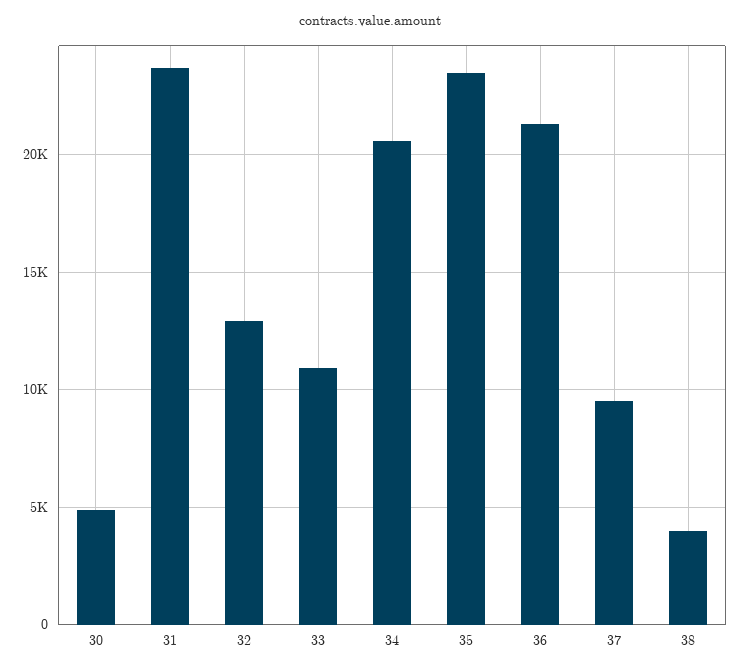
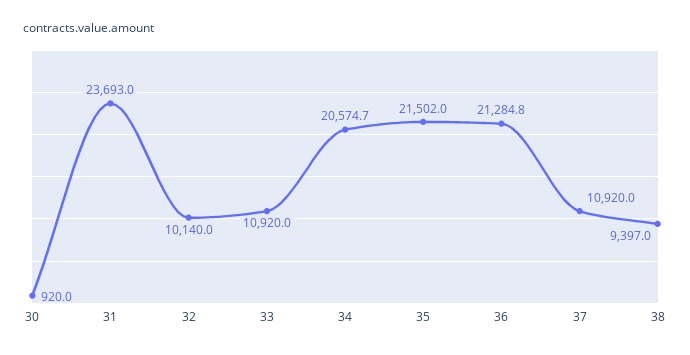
30: 5000 -> 920
32: 13000 -> 10140
35: 23500 -> 21502
37: 9500 -> 10920
38: 4000 -> 9397

